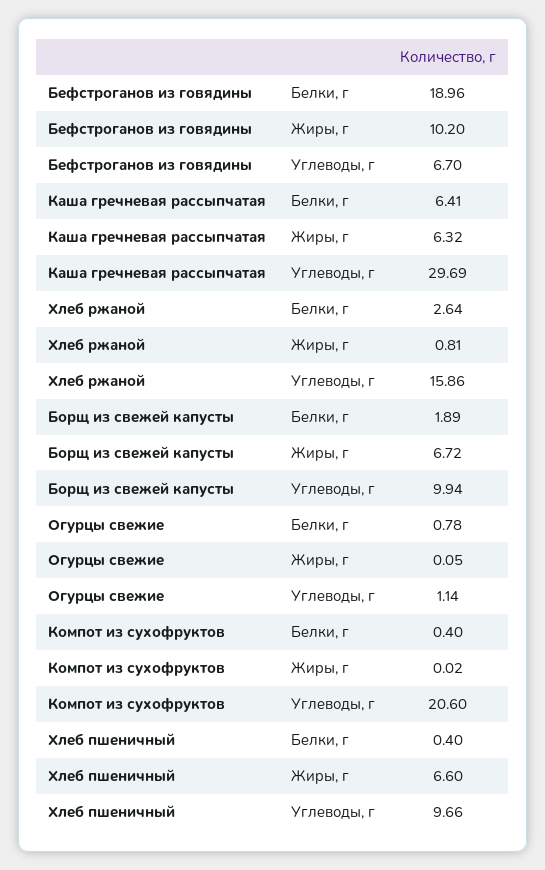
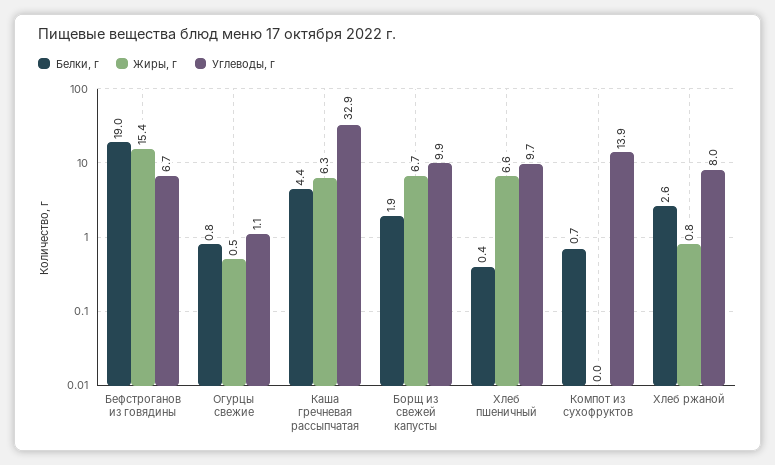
Жиры, г, Бефстроганов из говядины: 10.2 -> 15.4
Белки, г, Каша гречневая рассыпчатая: 6.41 -> 4.4
Углеводы, г, Каша гречневая рассыпчатая: 29.69 -> 32.9
Углеводы, г, Хлеб ржаной: 15.86 -> 8
Жиры, г, Огурцы свежие: 0.05 -> 0.5
Белки, г, Компот из сухофруктов: 0.4 -> 0.7
Углеводы, г, Компот из сухофруктов: 20.6 -> 13.9

